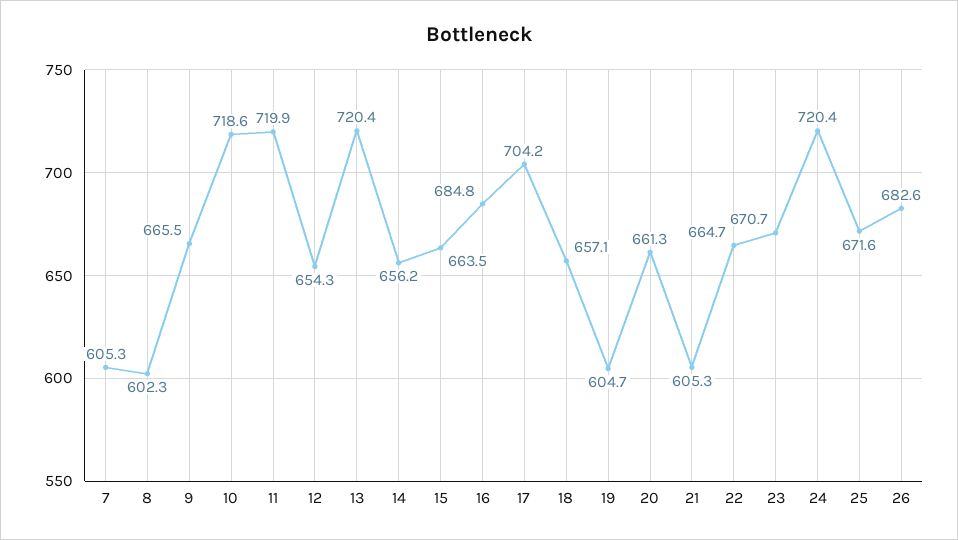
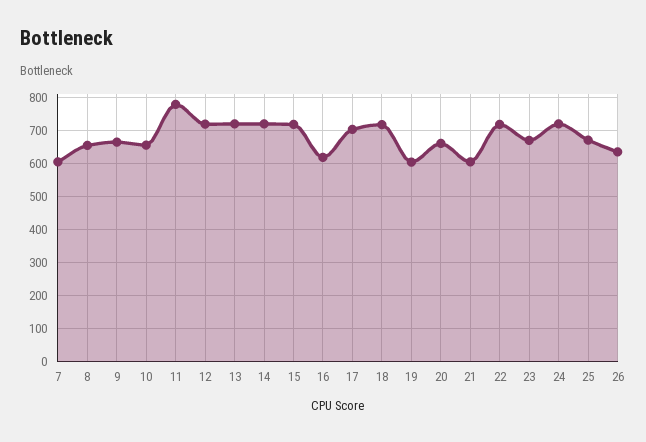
8: 602.3 -> 660
10: 718.6 -> 660
11: 719.9 -> 780
12: 654.3 -> 720
14: 656.2 -> 720
15: 663.5 -> 720
16: 684.8 -> 620
18: 657.1 -> 720
22: 664.7 -> 720
26: 682.6 -> 640

